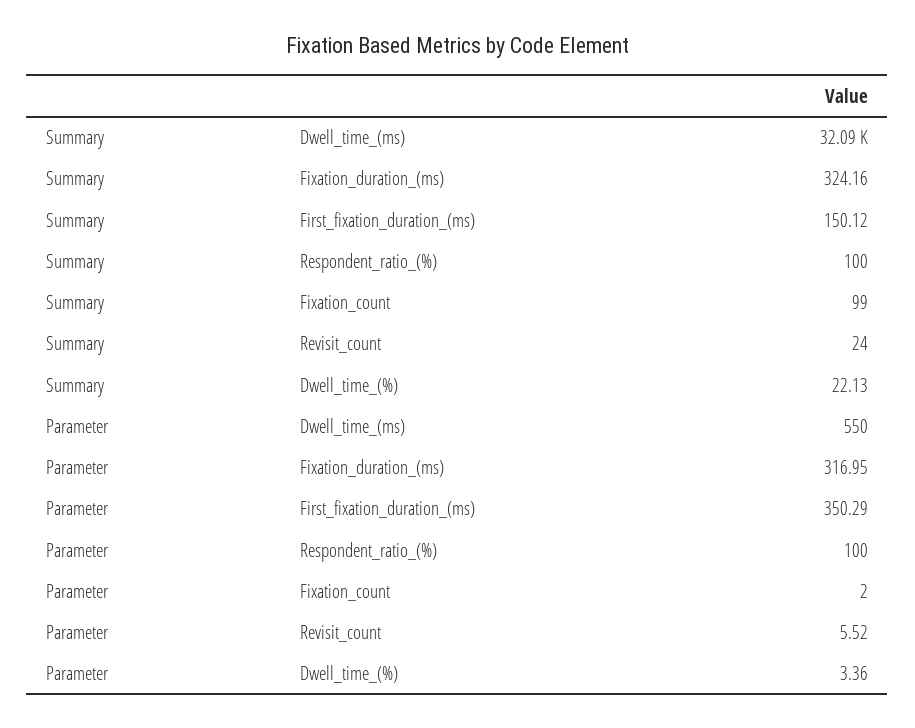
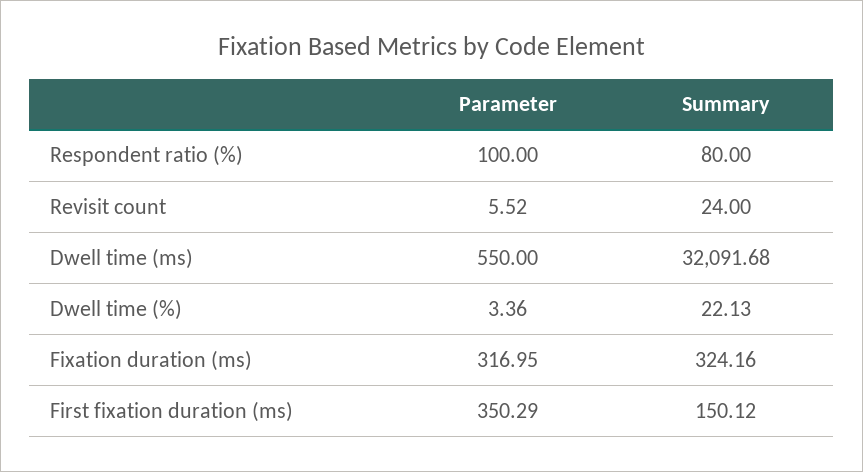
Summary, Respondent_ratio_(%): 100 -> 80
Summary, Fixation_count: 99 -> none
Parameter, Fixation_count: 2 -> none

